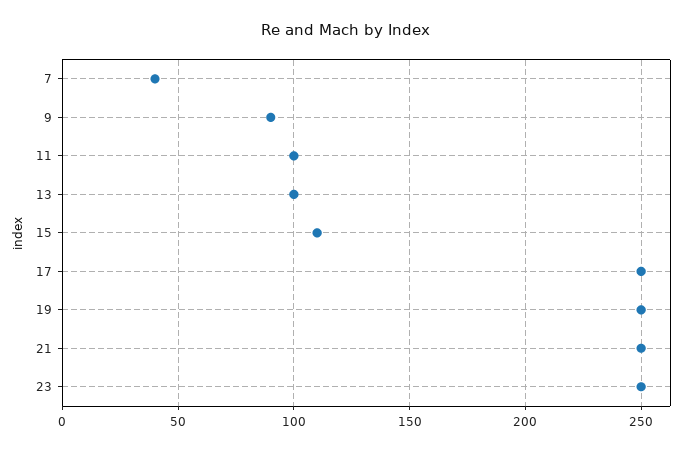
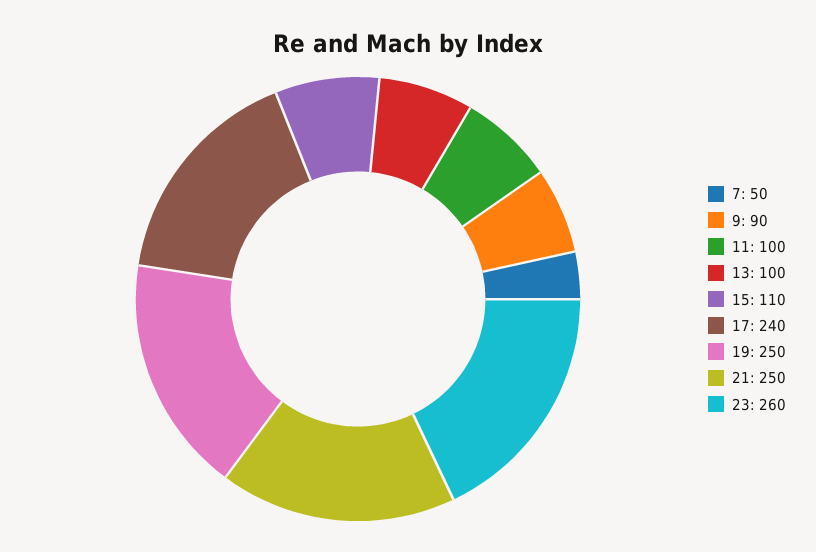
7: 40 -> 50
17: 250 -> 240
23: 250 -> 260

